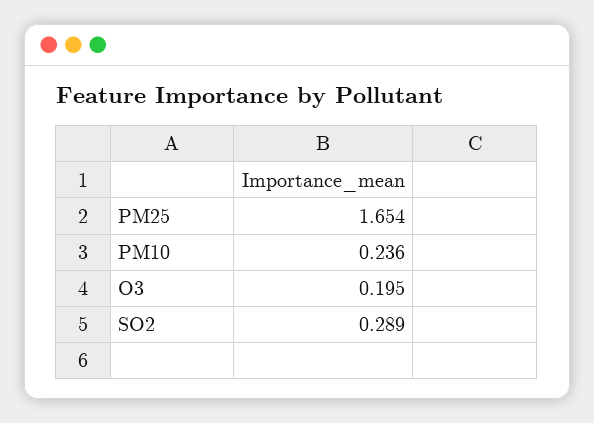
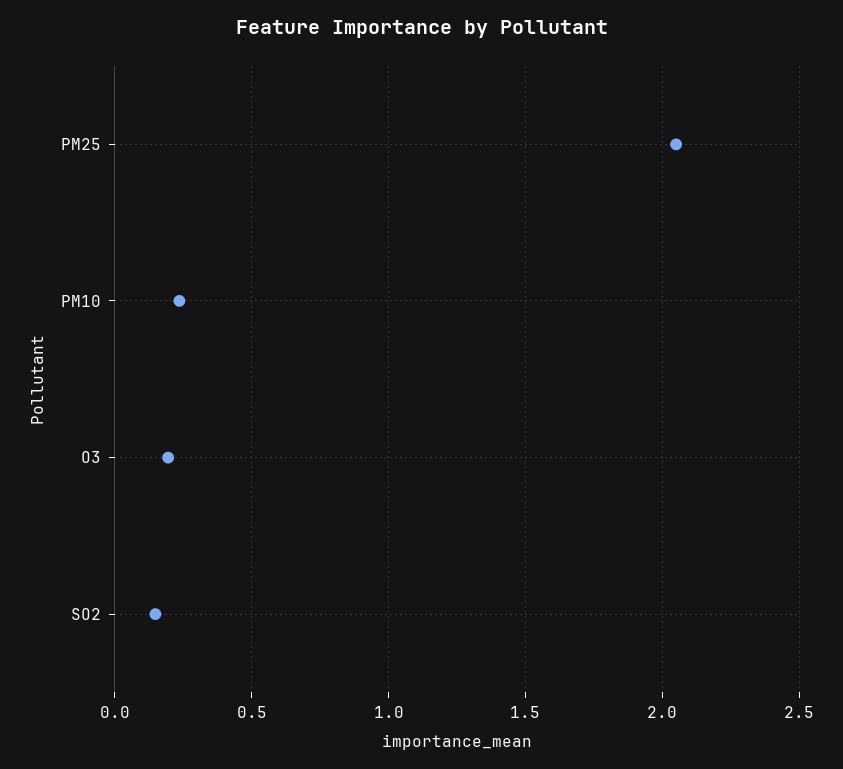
PM25: 1.654 -> 2.05
SO2: 0.289 -> 0.15

